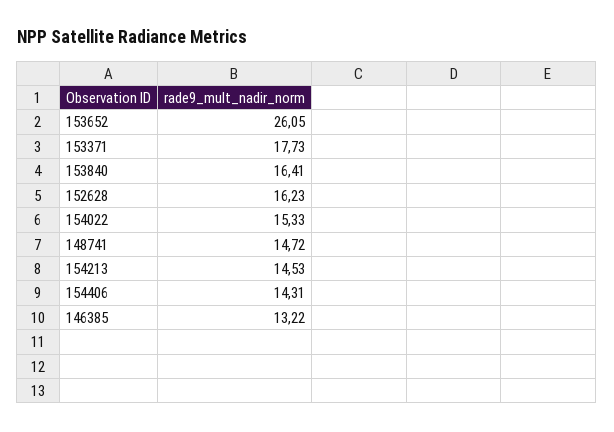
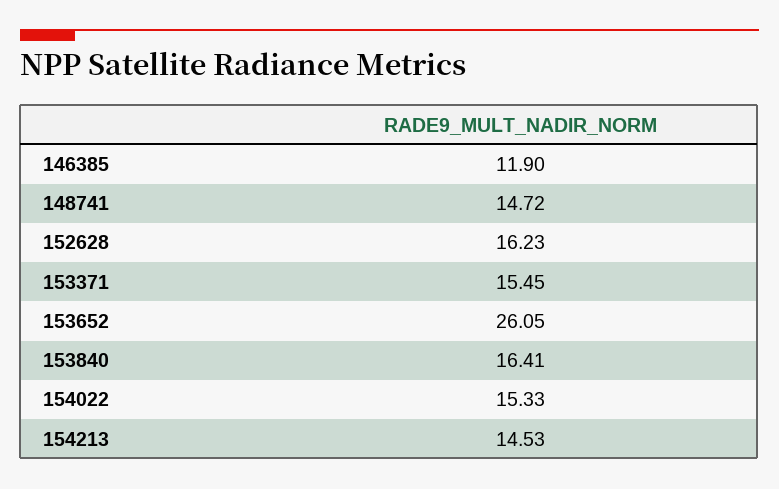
153371: 17.73 -> 15.45
154406: 14.31 -> none
146385: 13.22 -> 11.9

